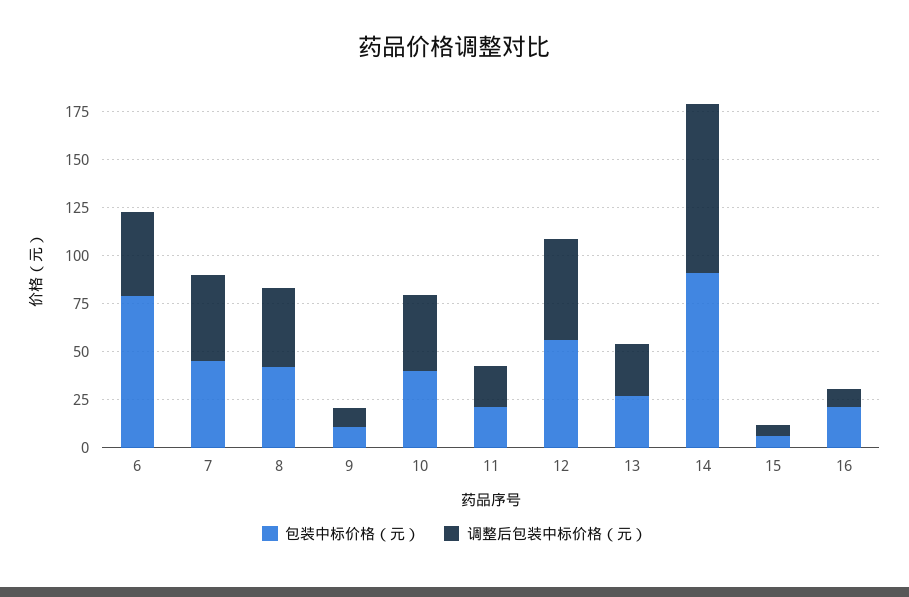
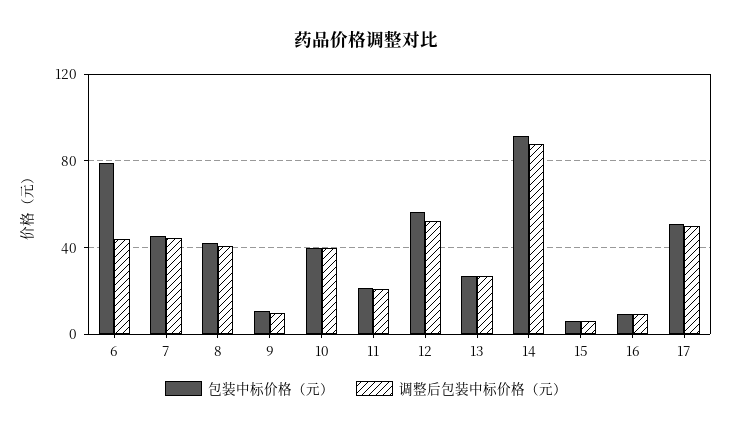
包装中标价格（元）, 16: 20 -> 10
包装中标价格（元）, 17: none -> 50
调整后包装中标价格（元）, 17: none -> 50

